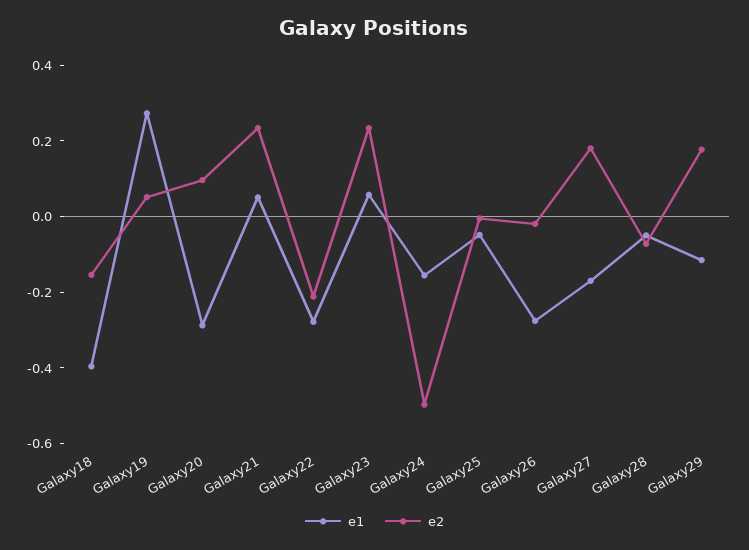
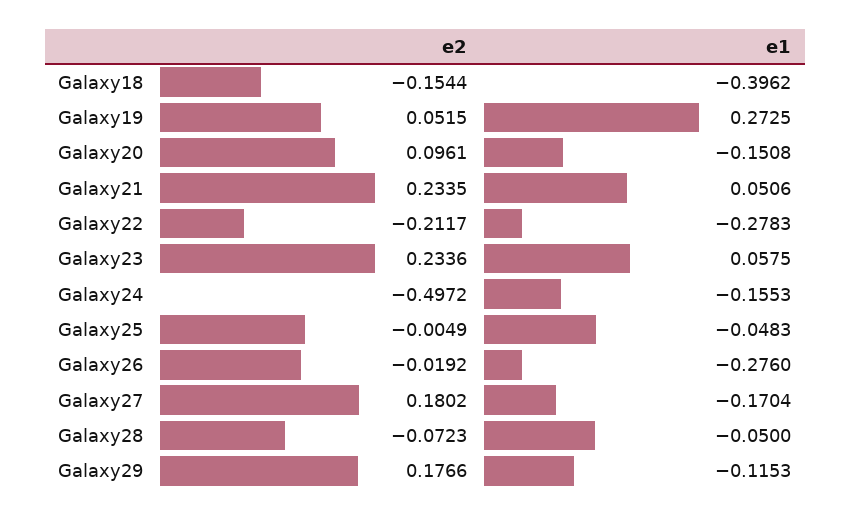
e1, Galaxy20: -0.3 -> -0.1508

